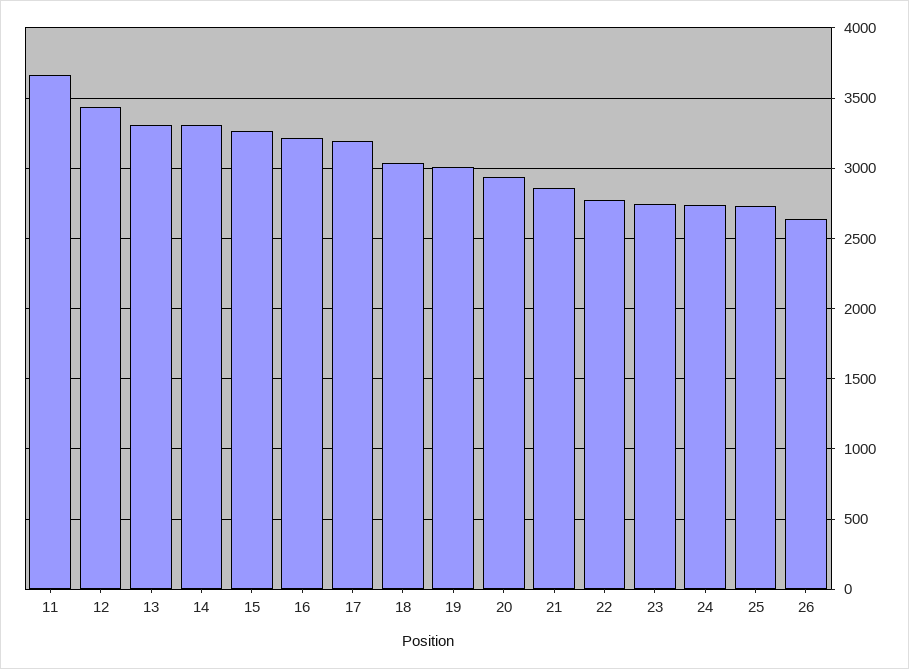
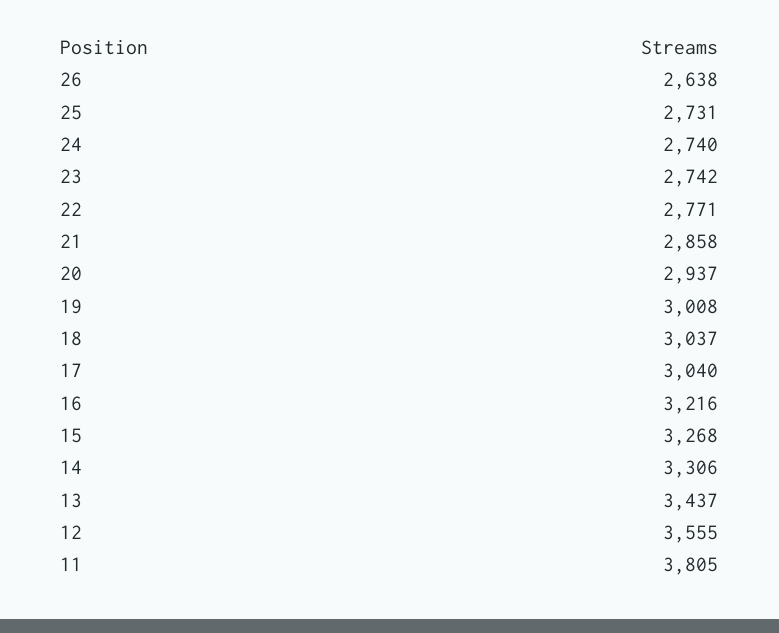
11: 3650 -> 3805
12: 3450 -> 3555
13: 3300 -> 3437
17: 3200 -> 3040

